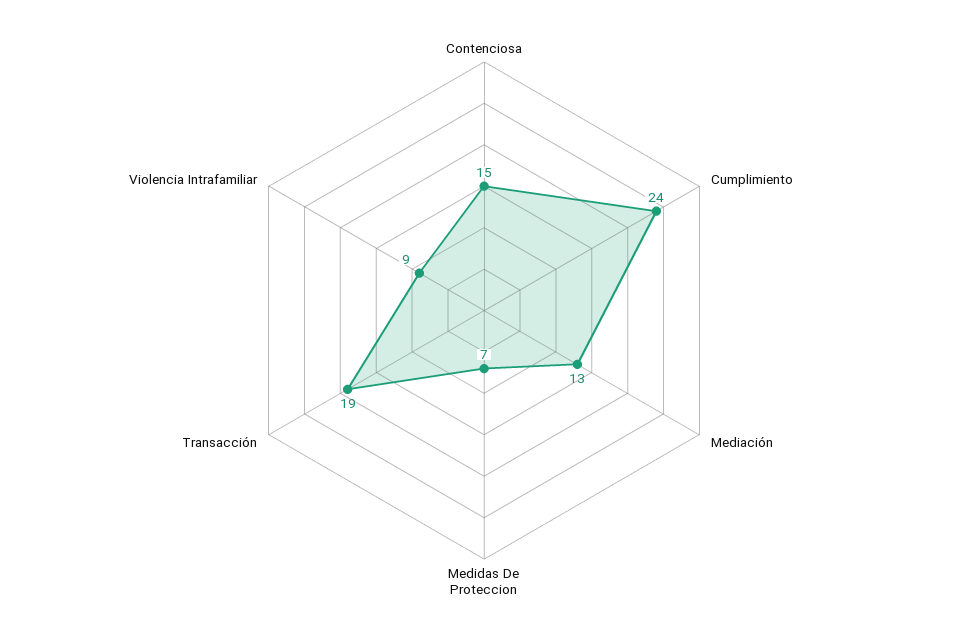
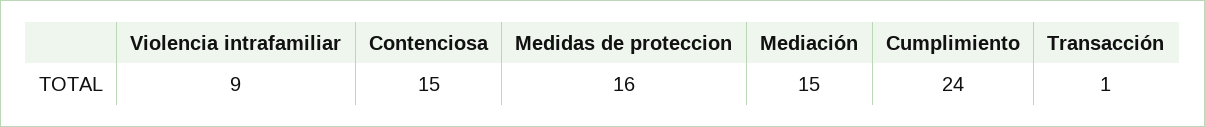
Mediación: 13 -> 15
Medidas De Proteccion: 7 -> 16
Transacción: 19 -> 1

